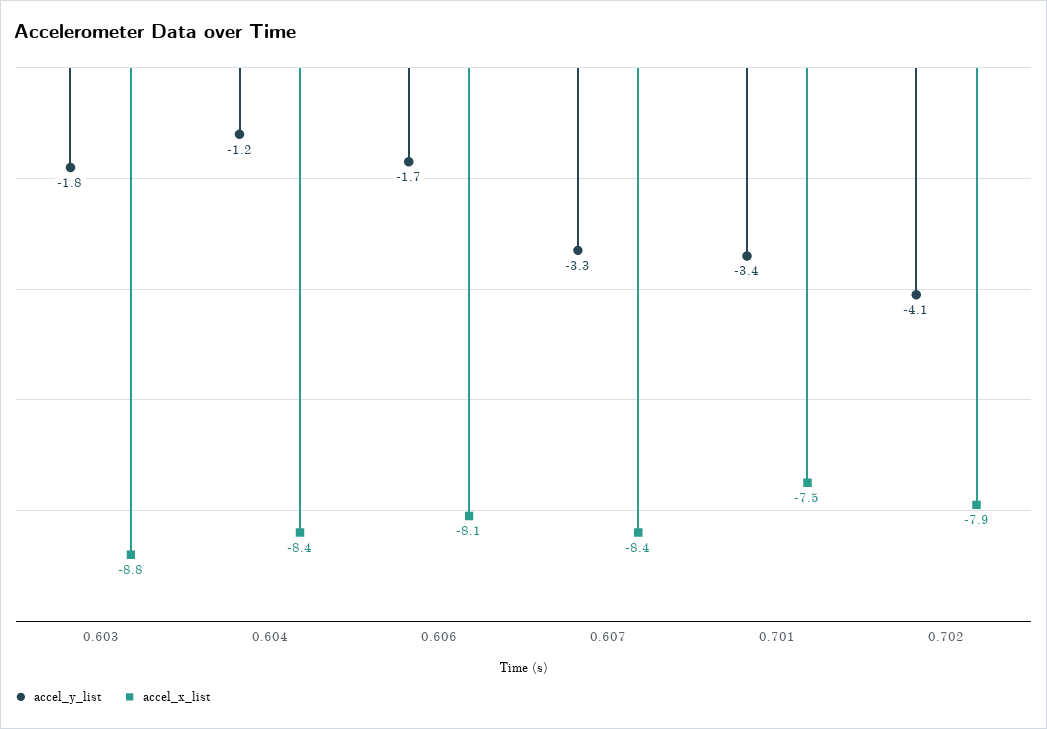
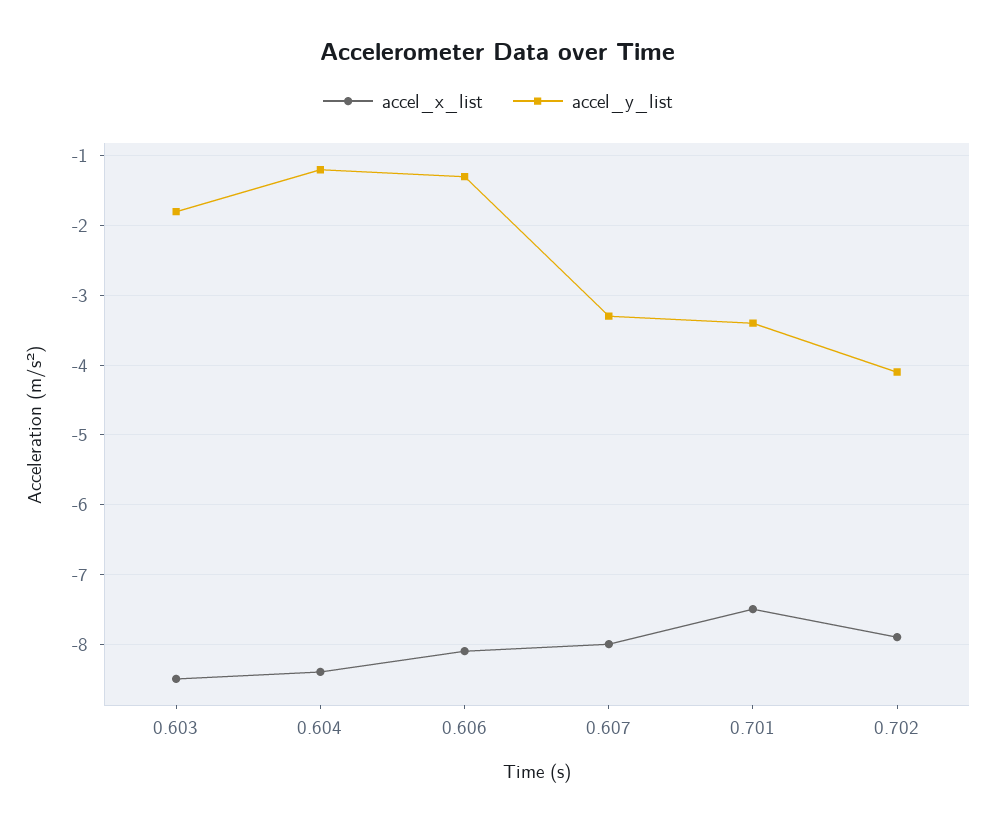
accel_x_list, 0.603: -8.8 -> -8.5
accel_y_list, 0.606: -1.7 -> -1.3
accel_x_list, 0.607: -8.4 -> -8

